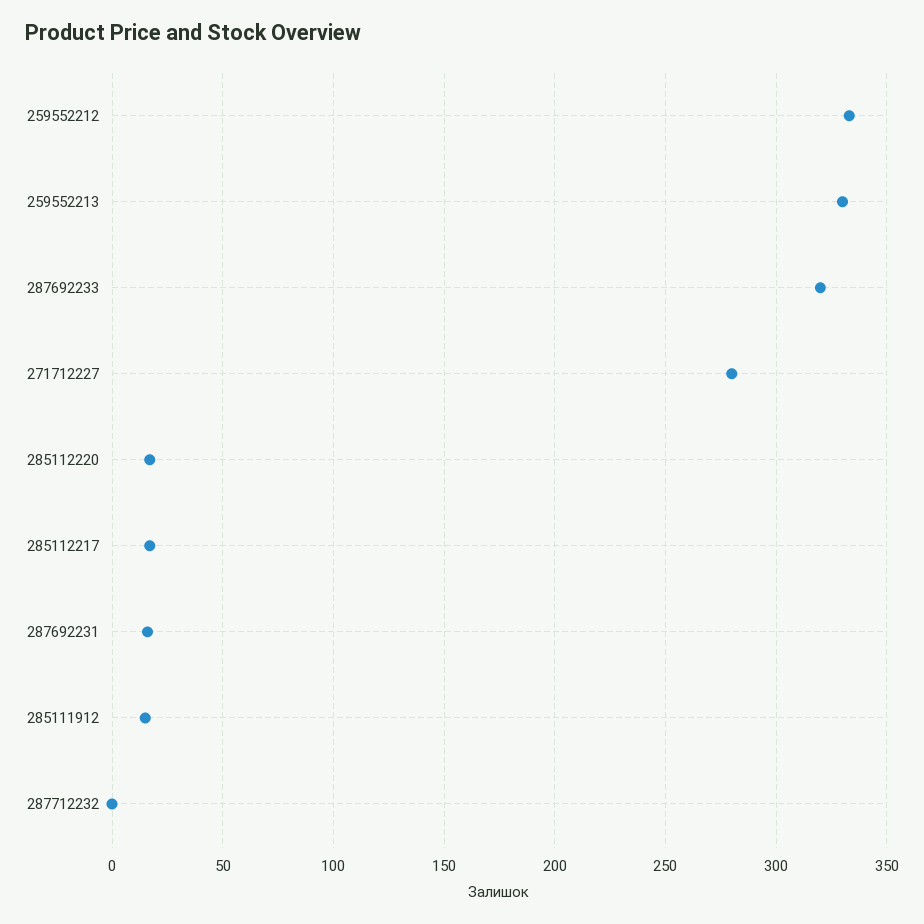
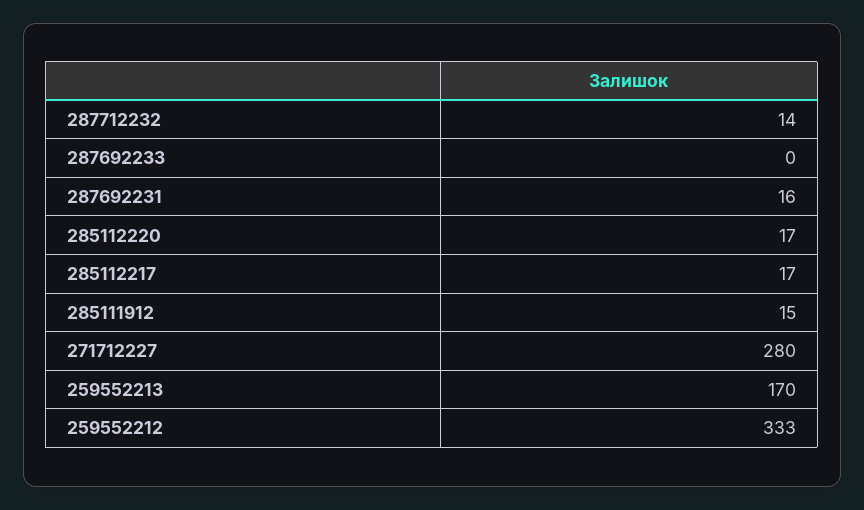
259552213: 330 -> 170
287692233: 320 -> 0
287712232: 0 -> 14

